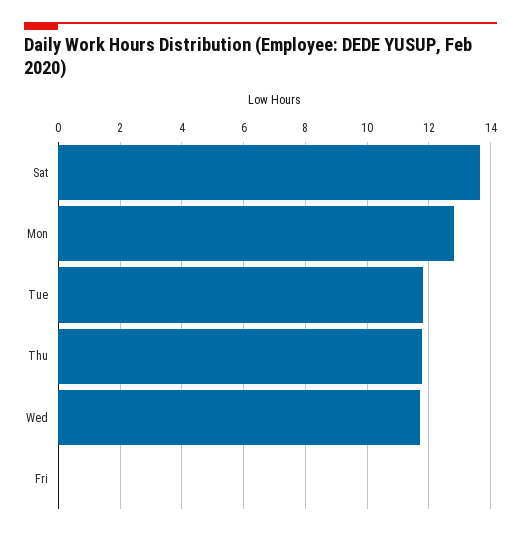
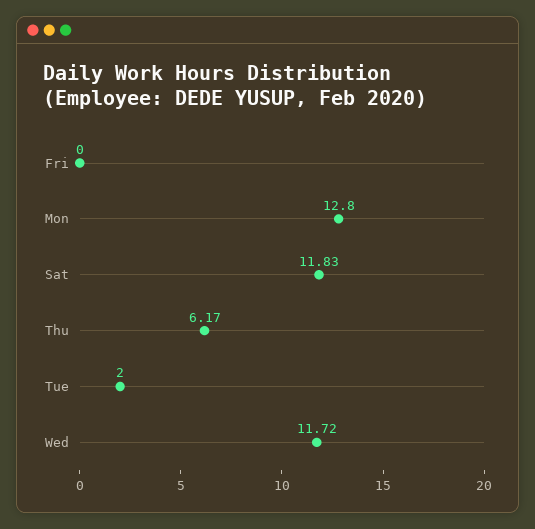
Sat: 13.6 -> 11.83
Tue: 11.8 -> 2
Thu: 11.8 -> 6.17

